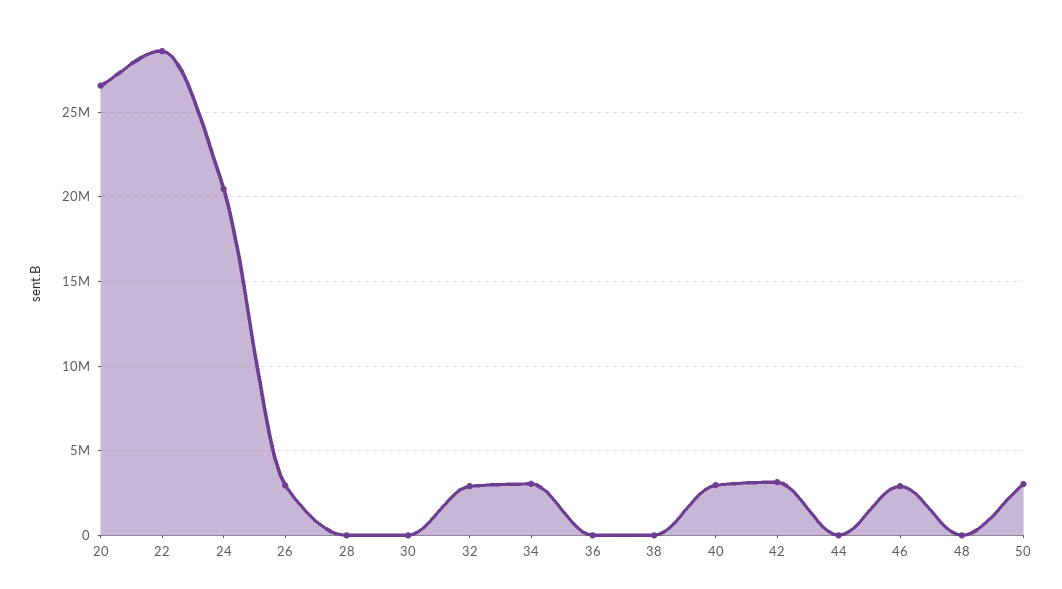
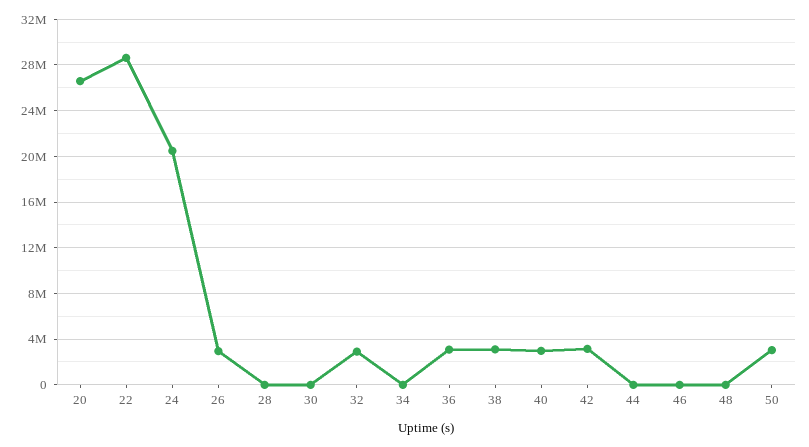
34: 3000000 -> 0
36: 0 -> 3000000
38: 0 -> 3000000
46: 3000000 -> 0

